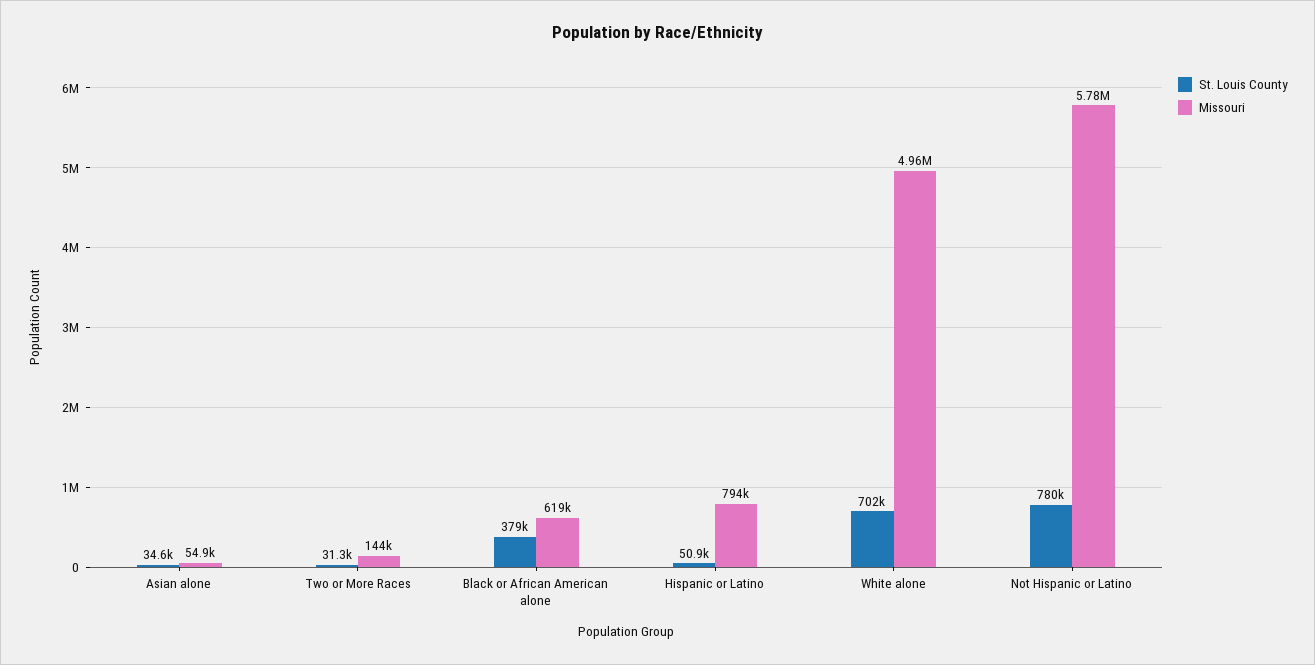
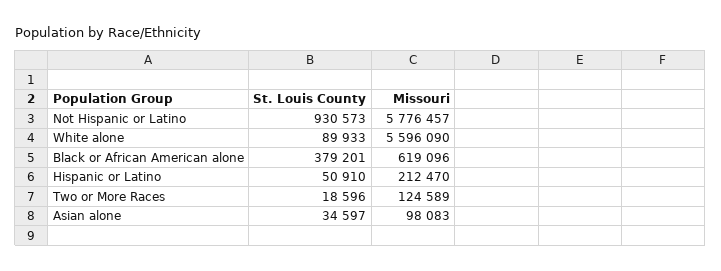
Missouri, Asian alone: 54900 -> 98083
St. Louis County, Two or More Races: 31300 -> 18596
Missouri, Two or More Races: 144000 -> 124589
Missouri, Hispanic or Latino: 794000 -> 212470
St. Louis County, White alone: 702000 -> 89933
Missouri, White alone: 4960000 -> 5596090
St. Louis County, Not Hispanic or Latino: 780000 -> 930573

